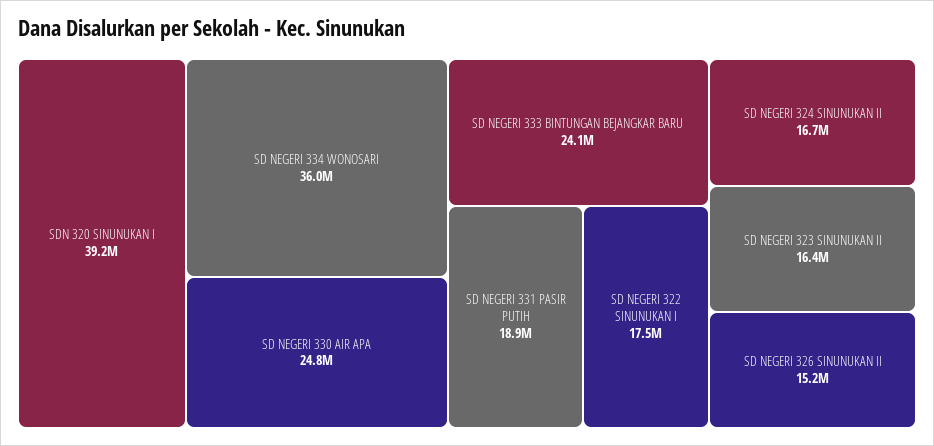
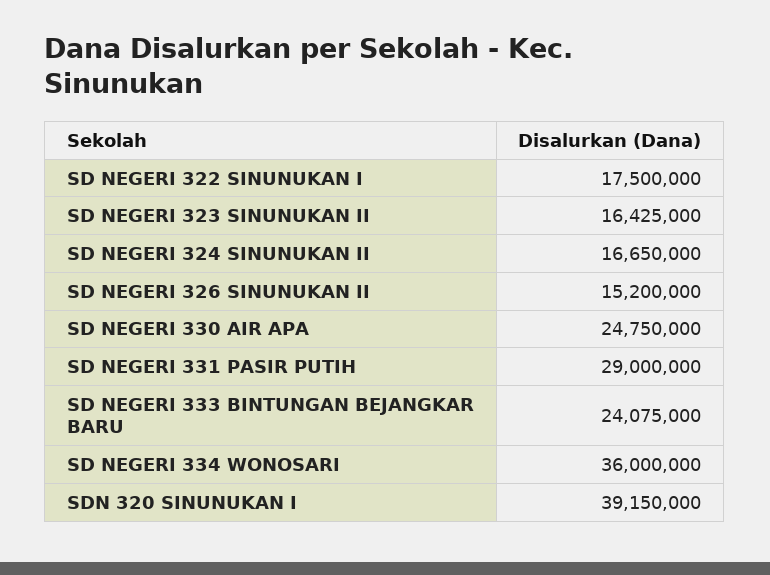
SD NEGERI 331 PASIR PUTIH: 18900000 -> 29000000

